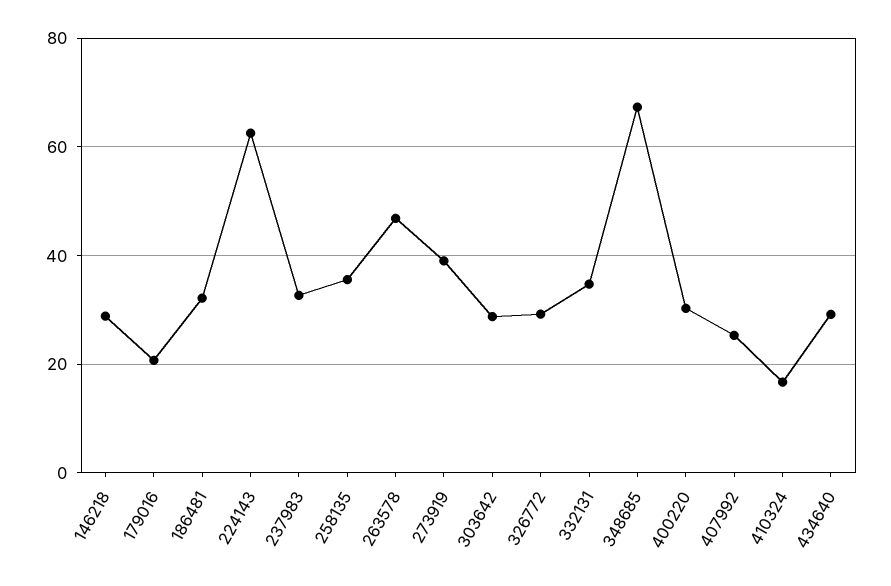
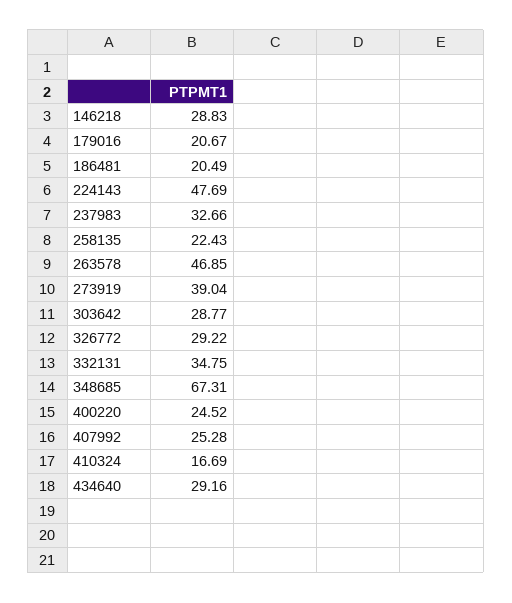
186481: 32 -> 20.49
224143: 62 -> 47.69
258135: 36 -> 22.43
400220: 30 -> 24.52

